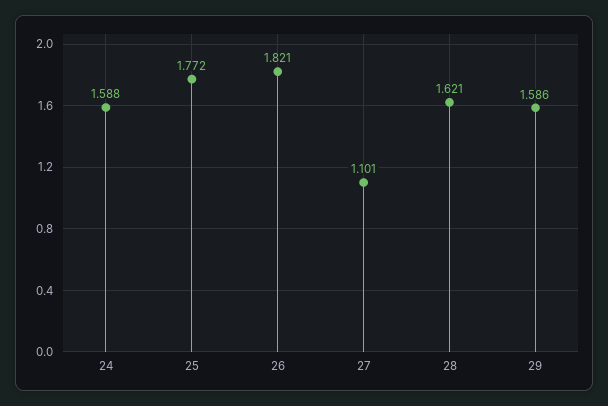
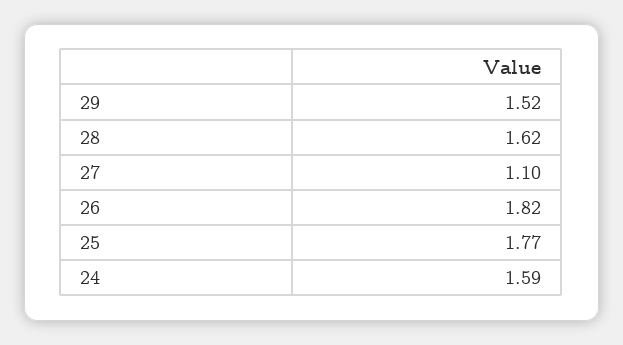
29: 1.586 -> 1.52

